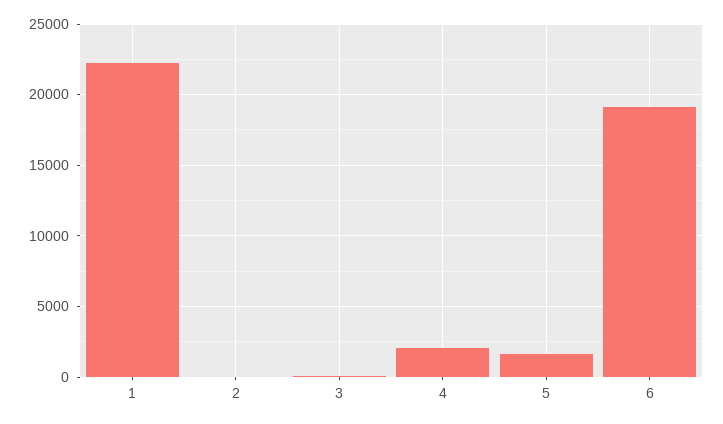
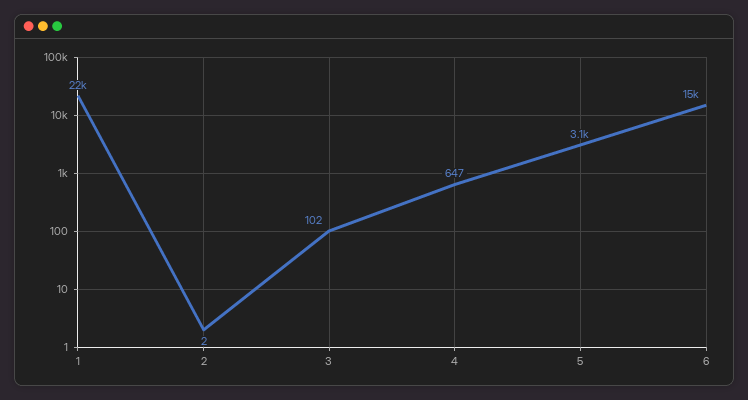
4: 2000 -> 647
5: 1500 -> 3100
6: 19000 -> 15000

